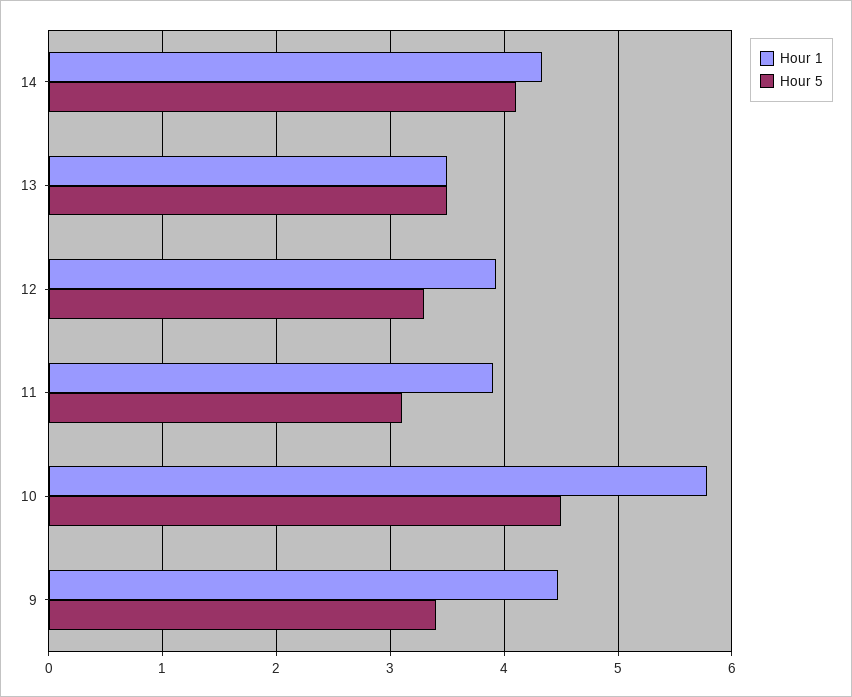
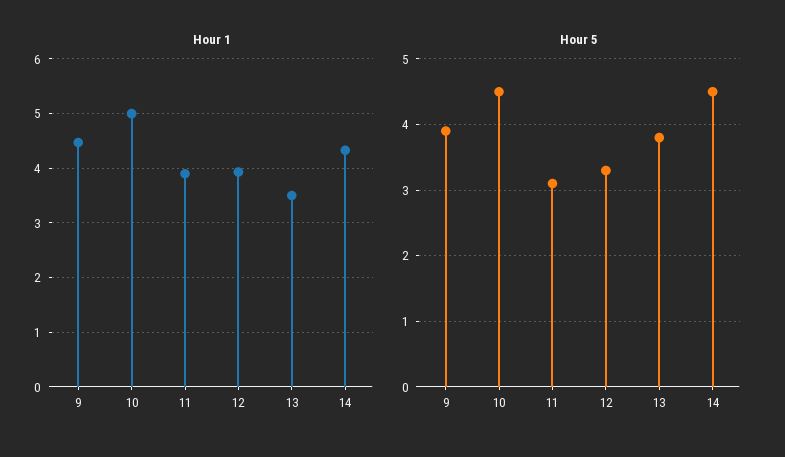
Hour 5, 14: 4.1 -> 4.5
Hour 5, 13: 3.5 -> 3.8
Hour 1, 10: 5.8 -> 5
Hour 5, 9: 3.4 -> 3.9

